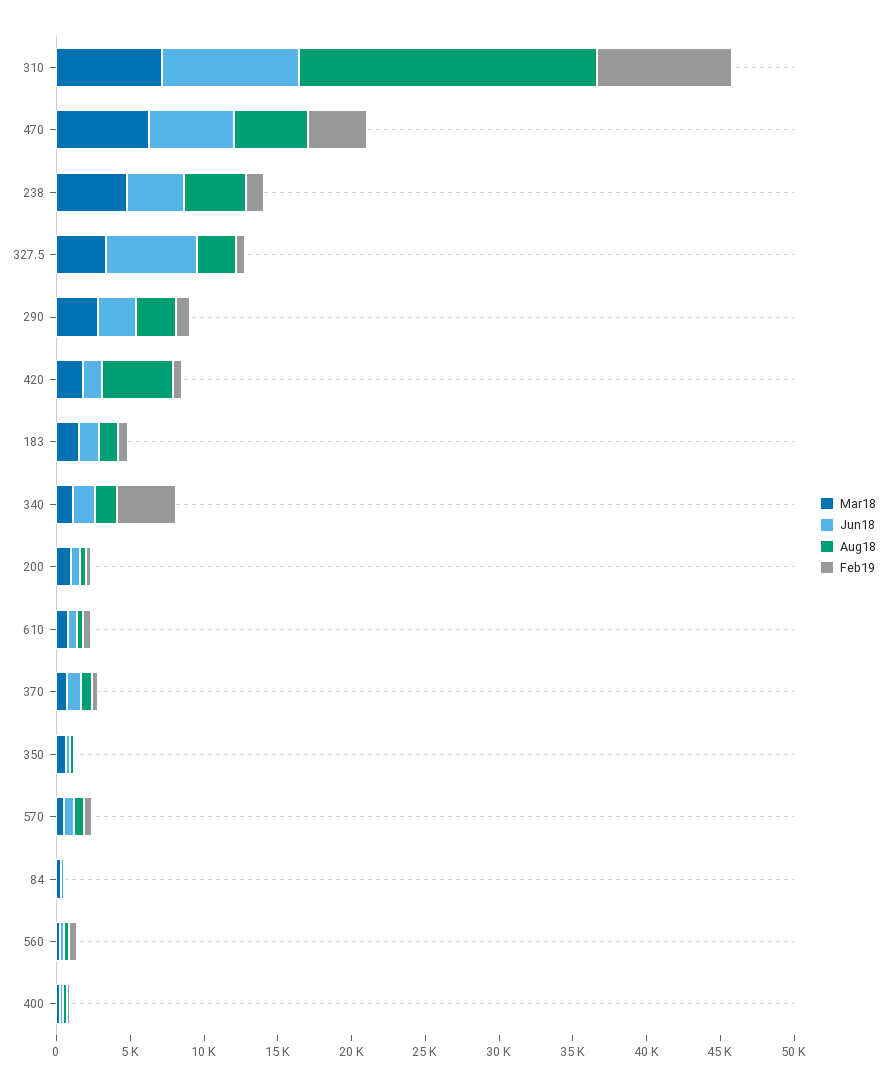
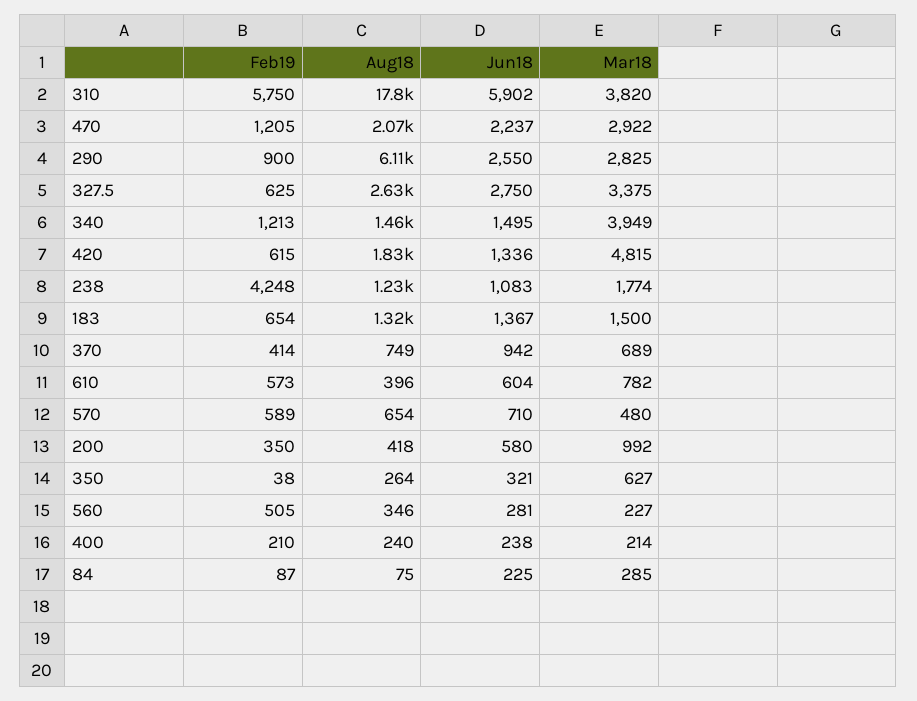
Mar18, 310: 7000 -> 3820
Jun18, 310: 9000 -> 5902
Aug18, 310: 20000 -> 17800
Feb19, 310: 9000 -> 5750
Mar18, 470: 6000 -> 2922
Jun18, 470: 6000 -> 2237
Aug18, 470: 5000 -> 2070
Feb19, 470: 4000 -> 1205
Mar18, 238: 5000 -> 1774
Jun18, 238: 4000 -> 1083
Aug18, 238: 4000 -> 1230
Feb19, 238: 1000 -> 4248
Jun18, 327.5: 6000 -> 2750
Aug18, 290: 3000 -> 6110
Mar18, 420: 2000 -> 4815
Aug18, 420: 5000 -> 1830
Mar18, 340: 1000 -> 3949
Feb19, 340: 4000 -> 1213

